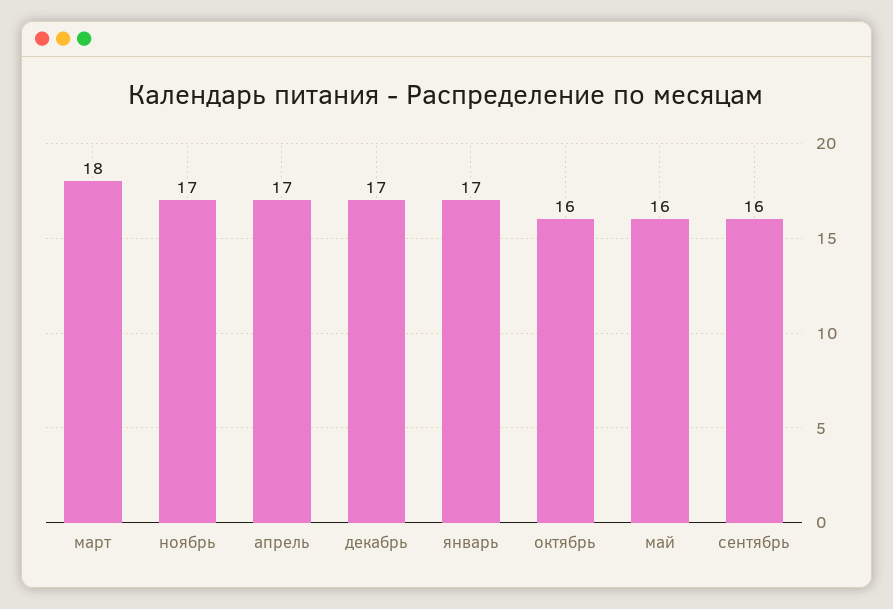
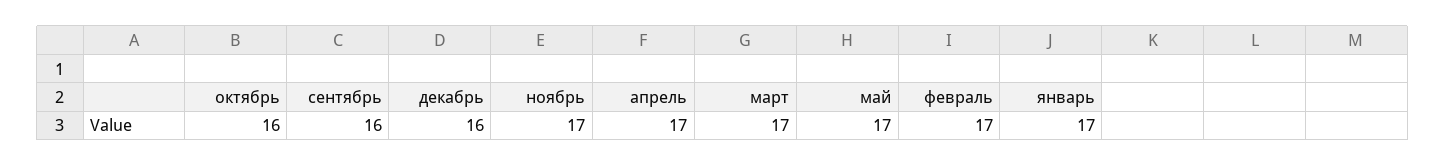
март: 18 -> 17
декабрь: 17 -> 16
май: 16 -> 17
февраль: none -> 17

